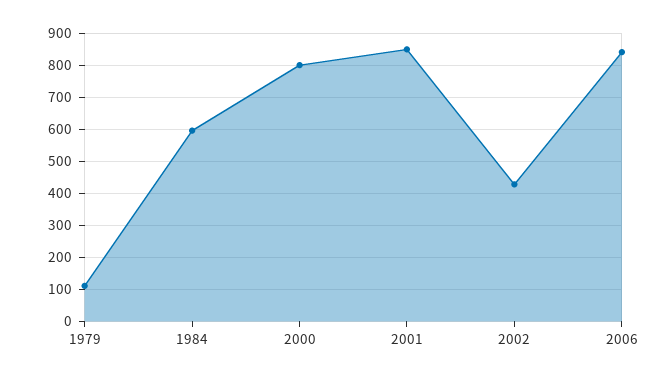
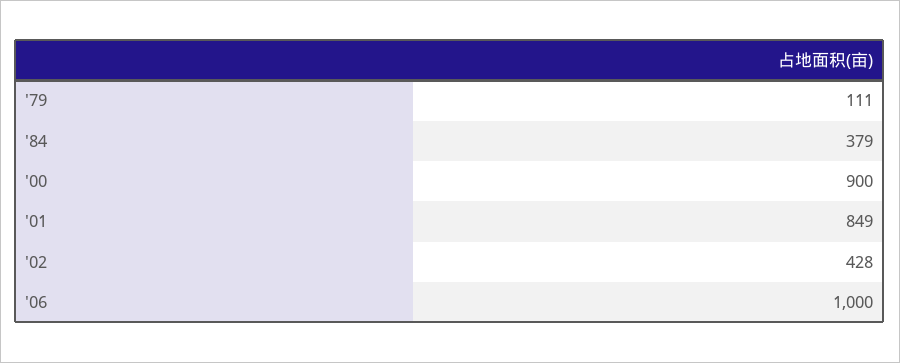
1984: 600 -> 379
2000: 800 -> 900
2006: 840 -> 1000

